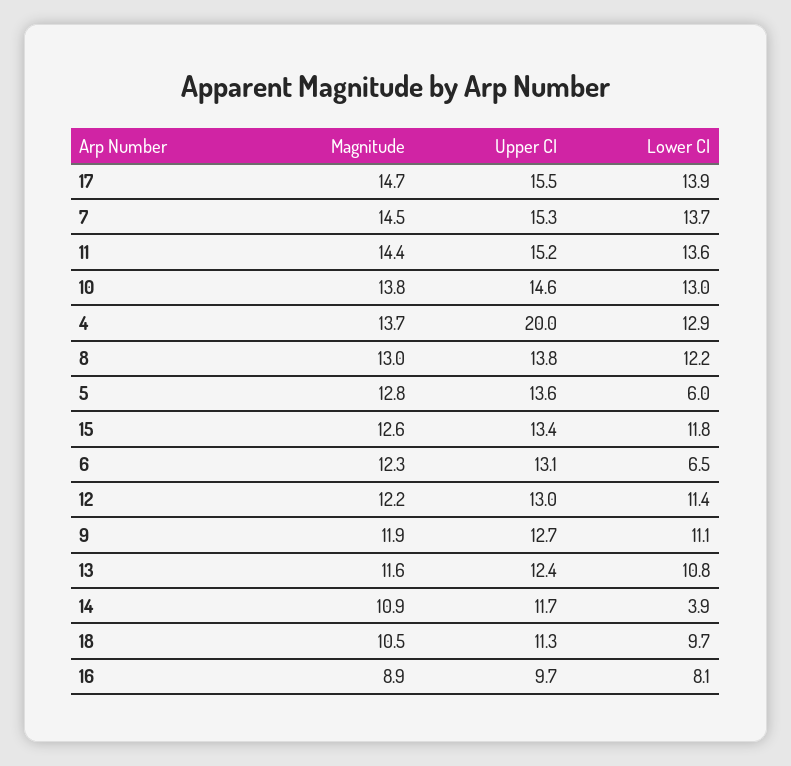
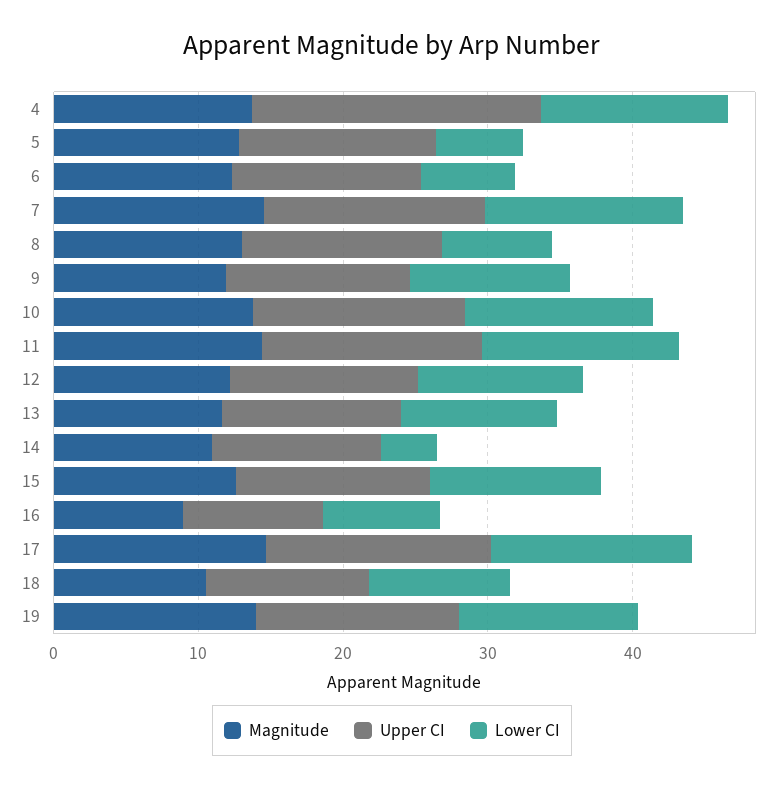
Lower CI, 8: 12.2 -> 8
Magnitude, 19: none -> 14
Upper CI, 19: none -> 14
Lower CI, 19: none -> 12

